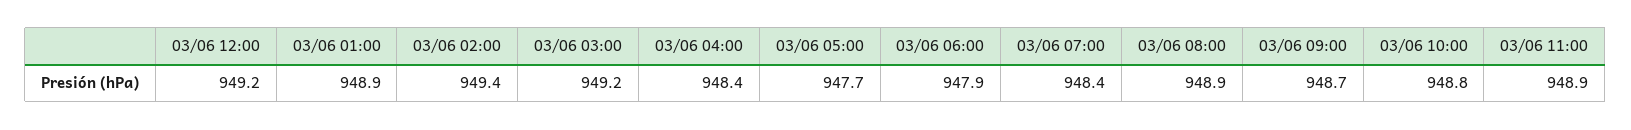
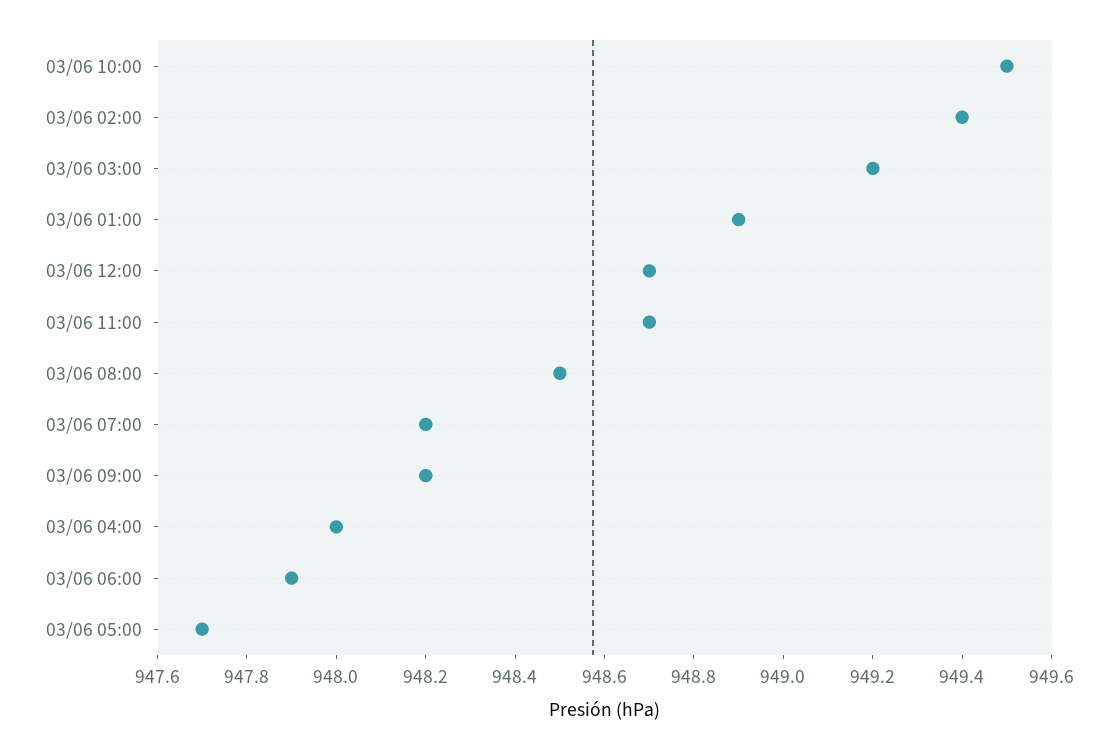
03/06 12:00: 949.2 -> 948.7
03/06 04:00: 948.4 -> 948
03/06 07:00: 948.4 -> 948.2
03/06 08:00: 948.9 -> 948.5
03/06 09:00: 948.7 -> 948.2
03/06 10:00: 948.8 -> 949.5
03/06 11:00: 948.9 -> 948.7

